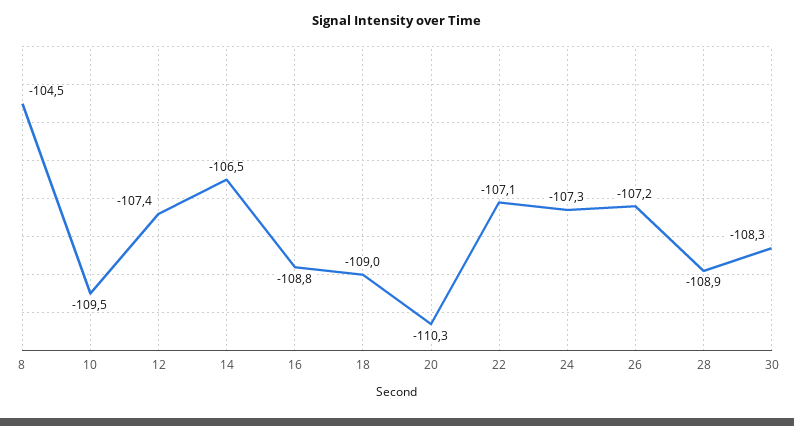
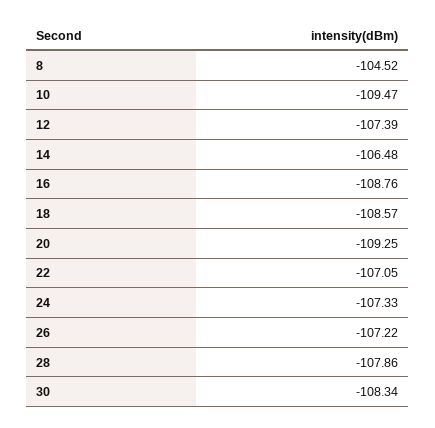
18: -109 -> -108.57
20: -110.3 -> -109.25
28: -108.9 -> -107.86

